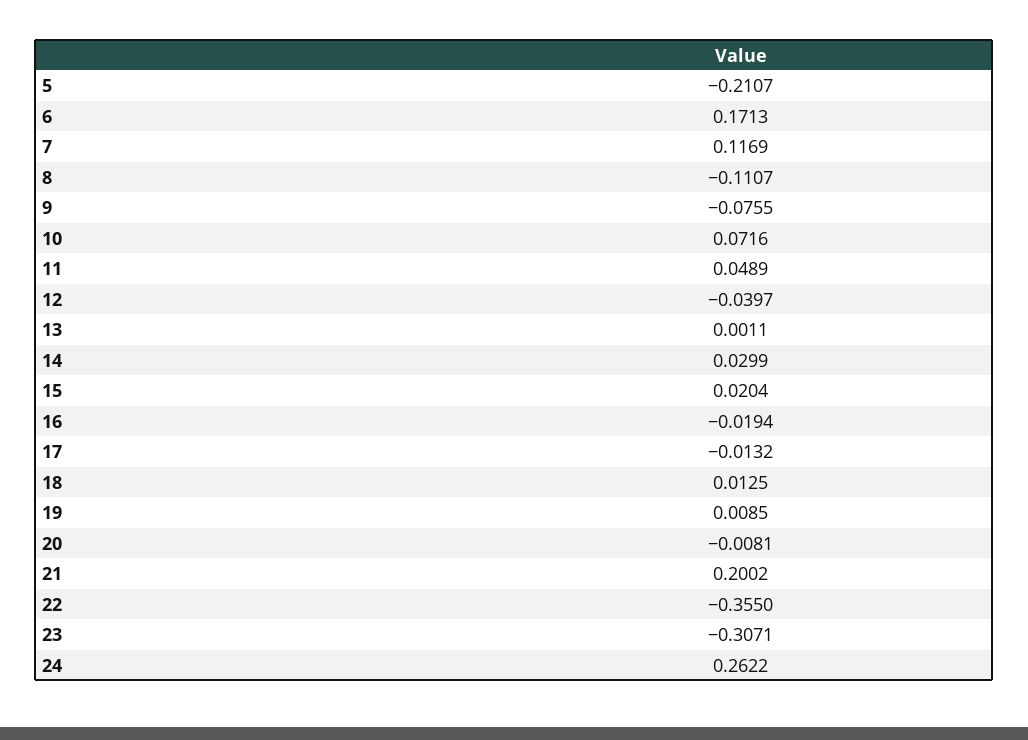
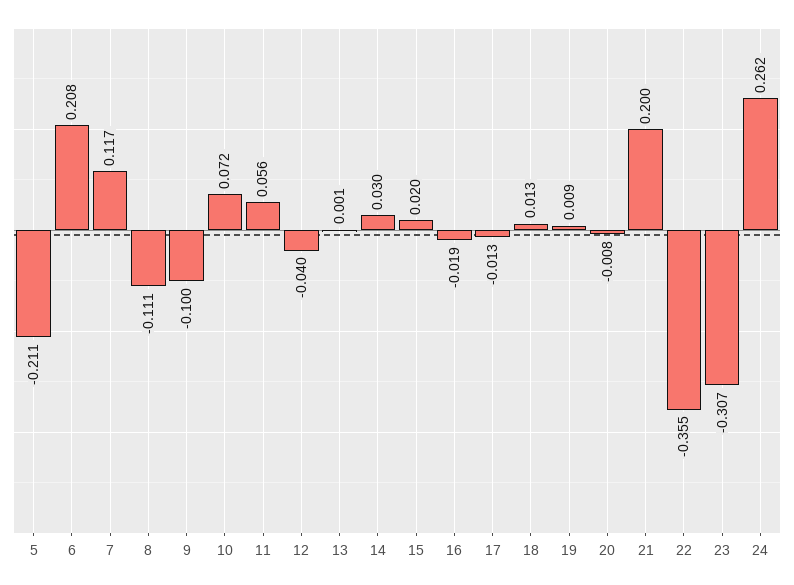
6: 0.1713 -> 0.208
9: -0.0755 -> -0.1
11: 0.0489 -> 0.056

